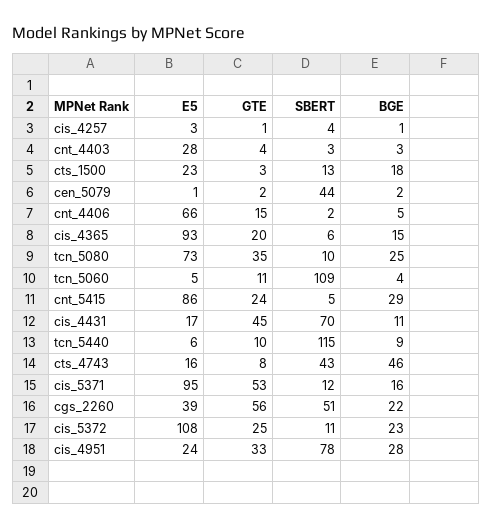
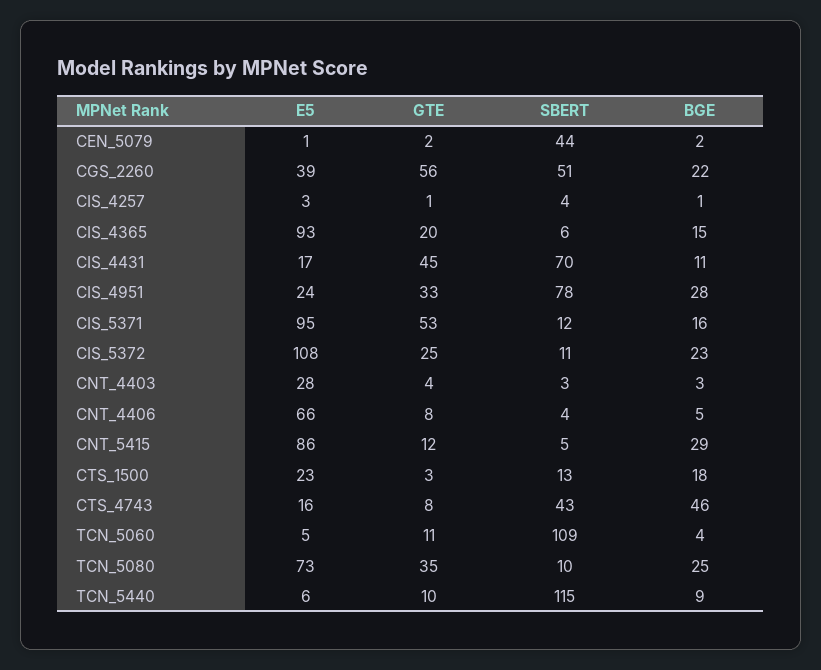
GTE, cnt_4406: 15 -> 8
SBERT, cnt_4406: 2 -> 4
GTE, cnt_5415: 24 -> 12

